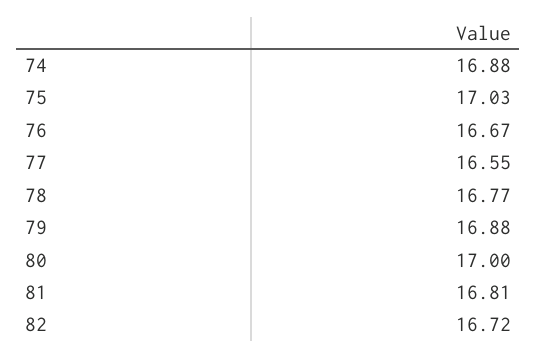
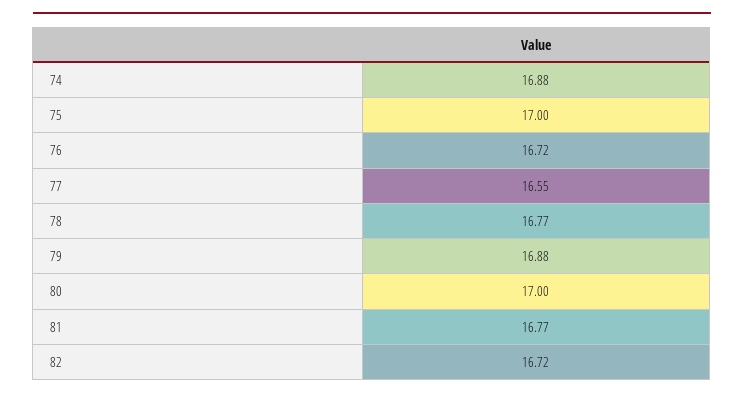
75: 17.03 -> 17
76: 16.67 -> 16.72
81: 16.81 -> 16.77

